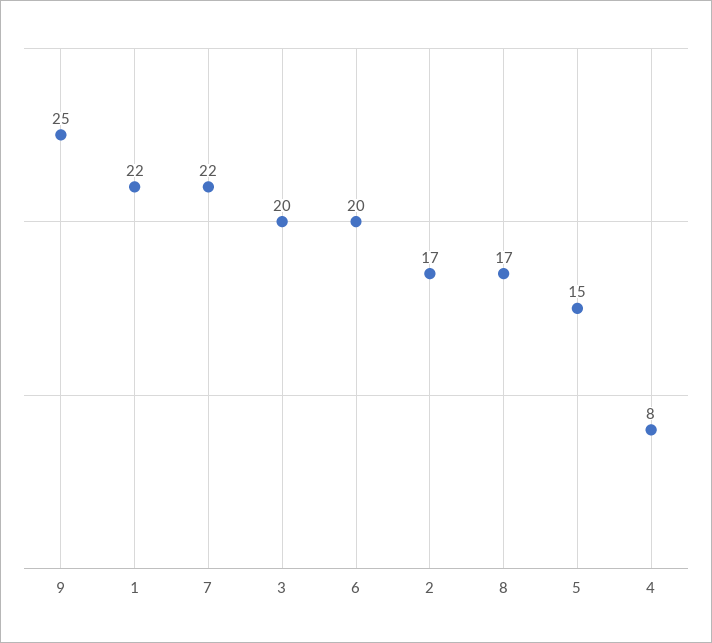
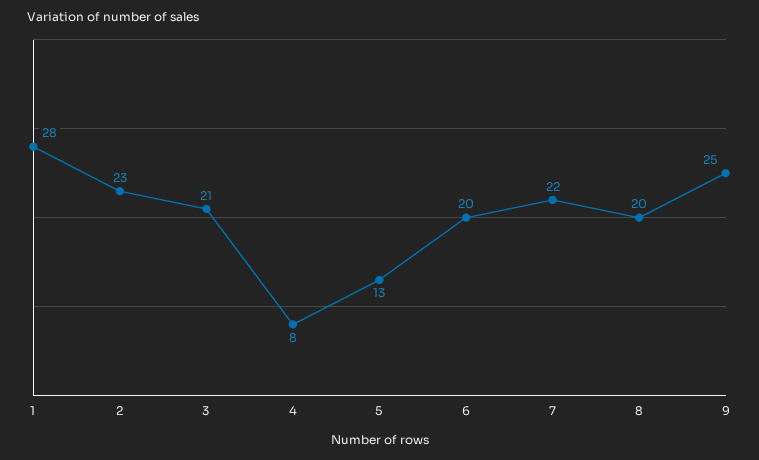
1: 22 -> 28
3: 20 -> 21
2: 17 -> 23
8: 17 -> 20
5: 15 -> 13

